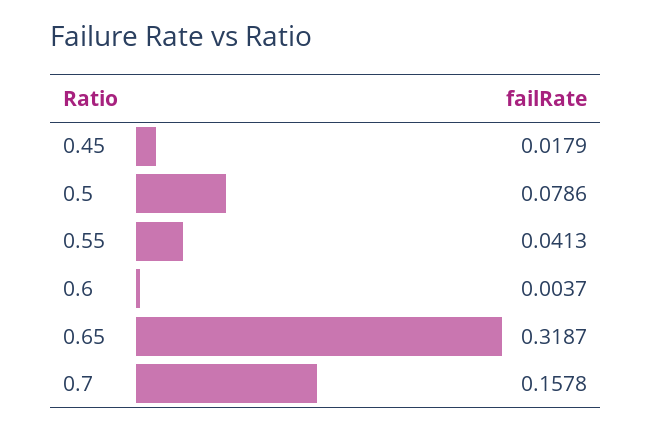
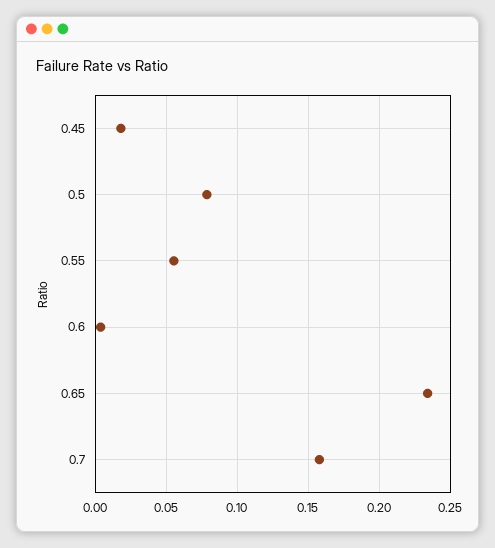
0.55: 0.0413 -> 0.055
0.65: 0.3187 -> 0.235

